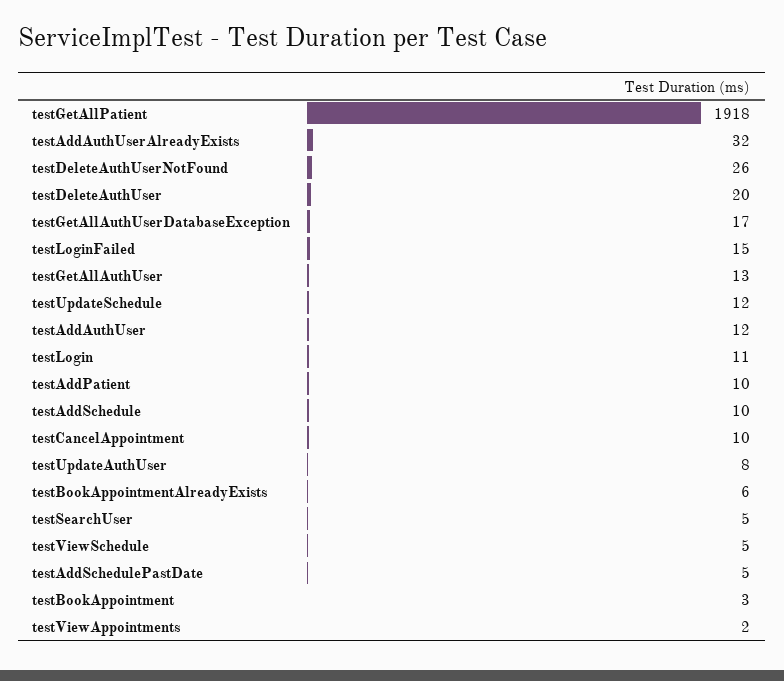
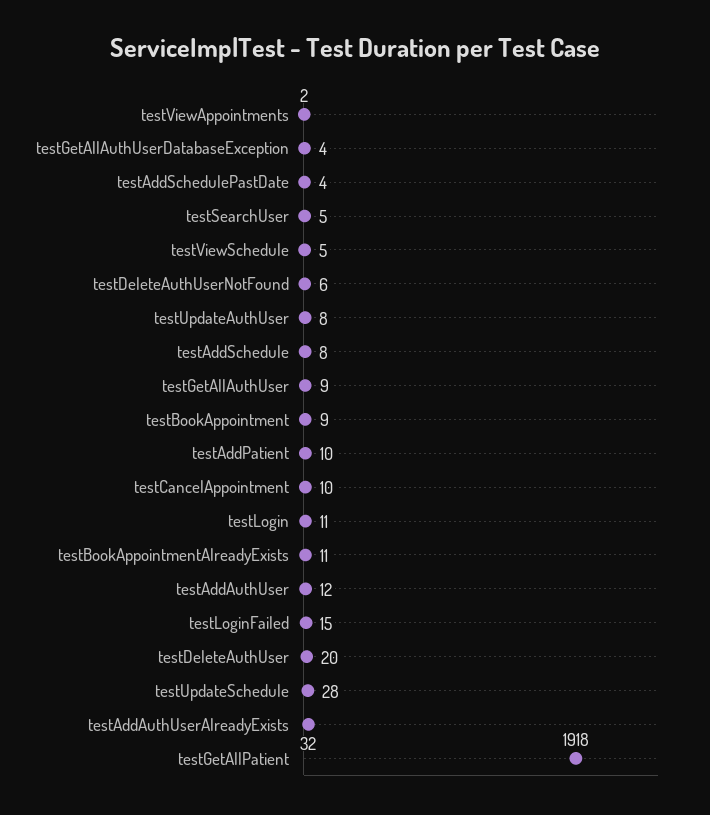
testDeleteAuthUserNotFound: 26 -> 6
testGetAllAuthUserDatabaseException: 17 -> 4
testGetAllAuthUser: 13 -> 9
testUpdateSchedule: 12 -> 28
testAddSchedule: 10 -> 8
testBookAppointmentAlreadyExists: 6 -> 11
testAddSchedulePastDate: 5 -> 4
testBookAppointment: 3 -> 9

